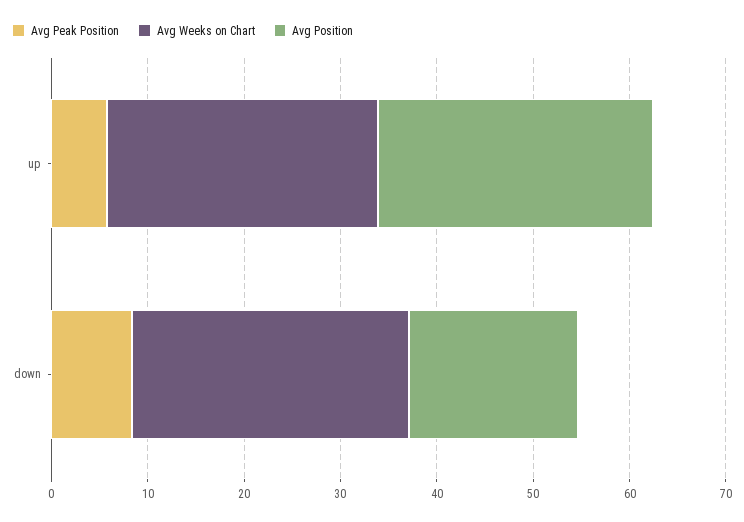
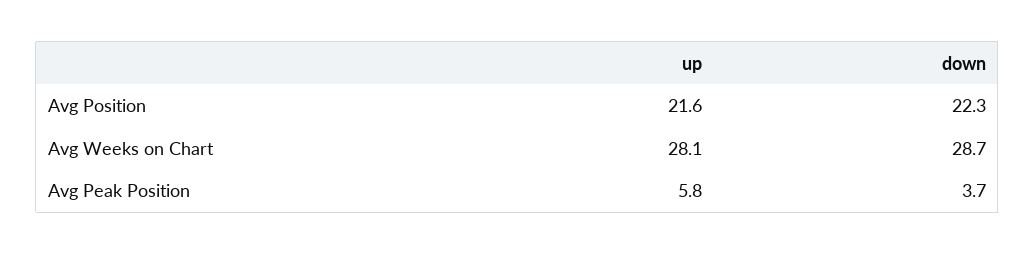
Avg Position, up: 28 -> 21.6
Avg Peak Position, down: 8 -> 3.7
Avg Position, down: 18 -> 22.3

